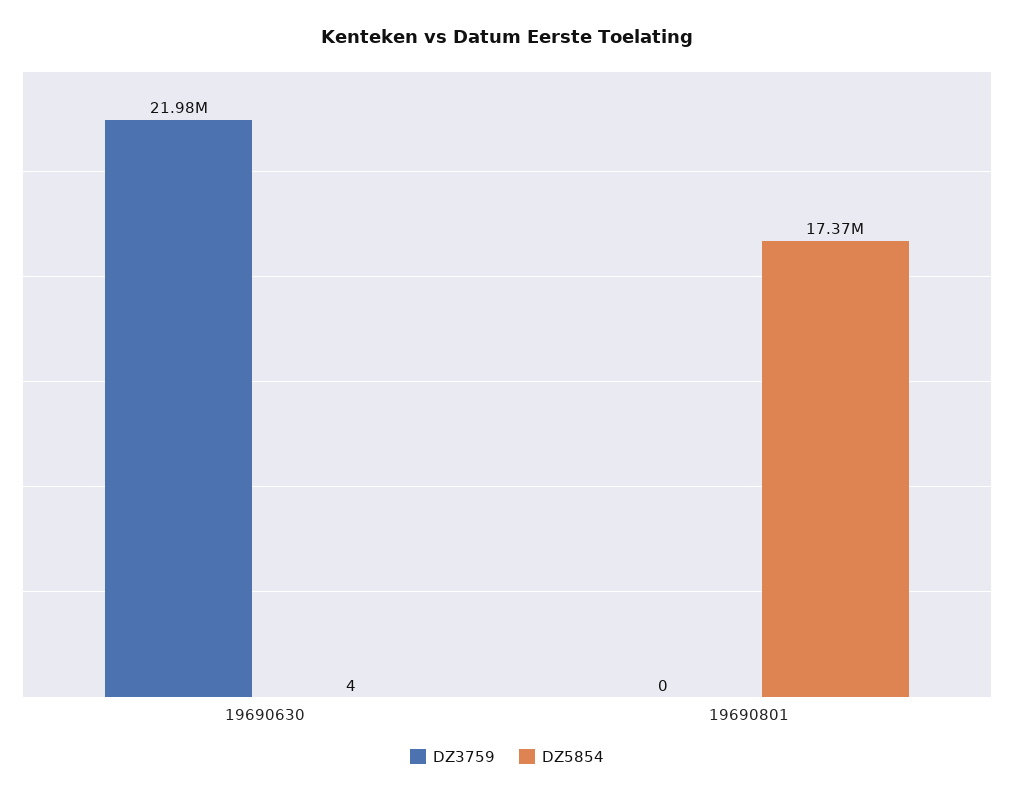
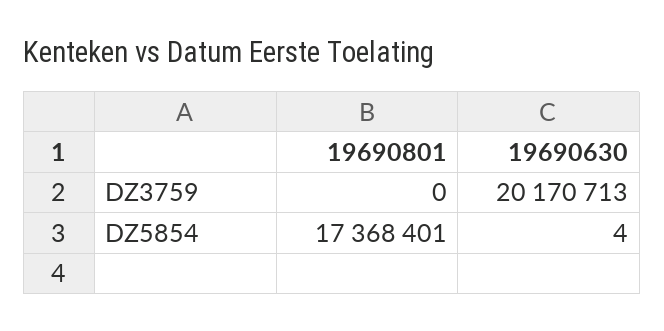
DZ3759, 19690630: 21980000 -> 20170713

